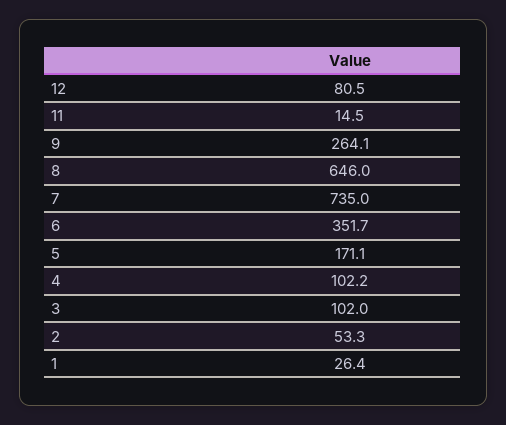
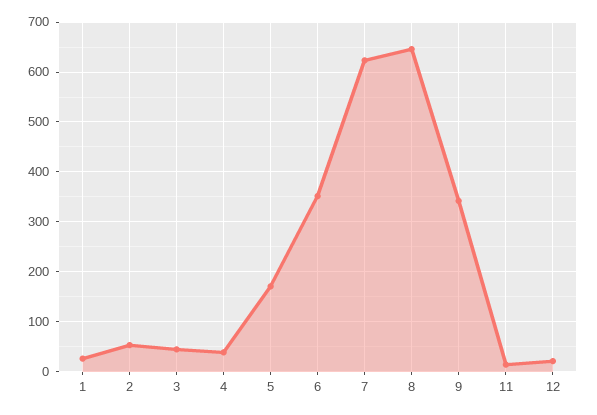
12: 80.5 -> 20
9: 264.1 -> 340
7: 735 -> 620
4: 102.2 -> 40
3: 102 -> 40

